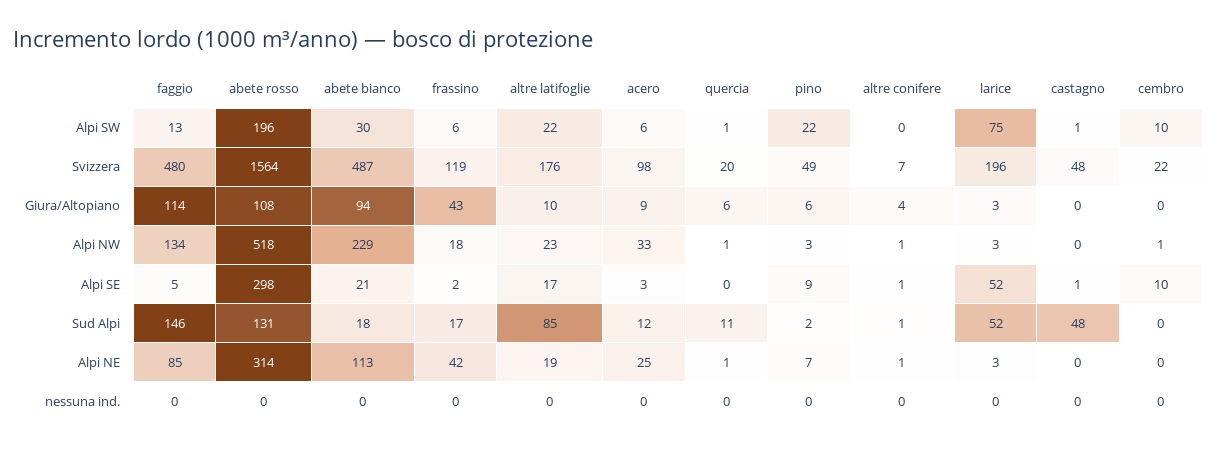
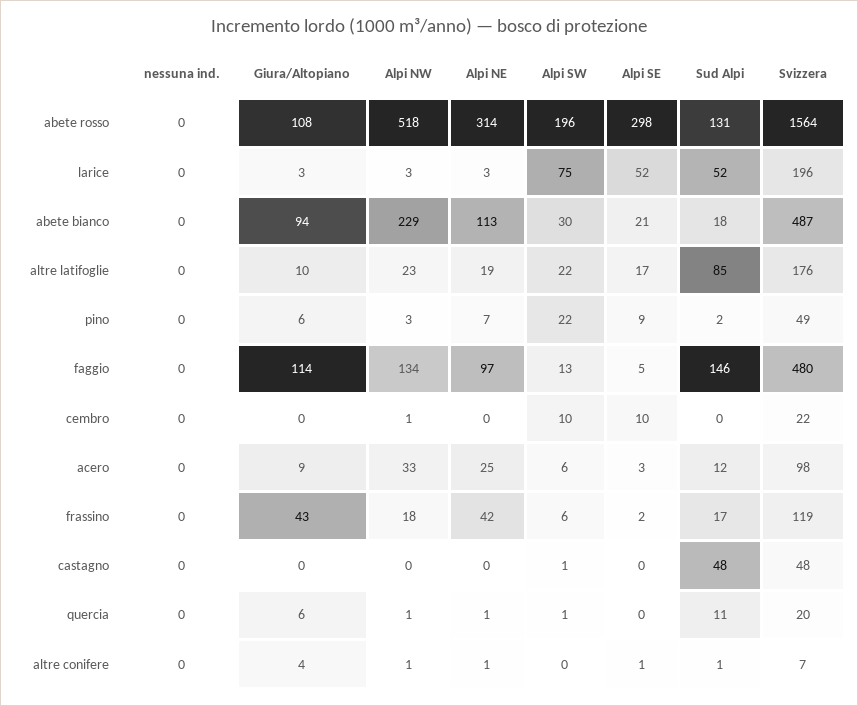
castagno, Alpi SE: 1 -> 0
faggio, Alpi NE: 85 -> 97

